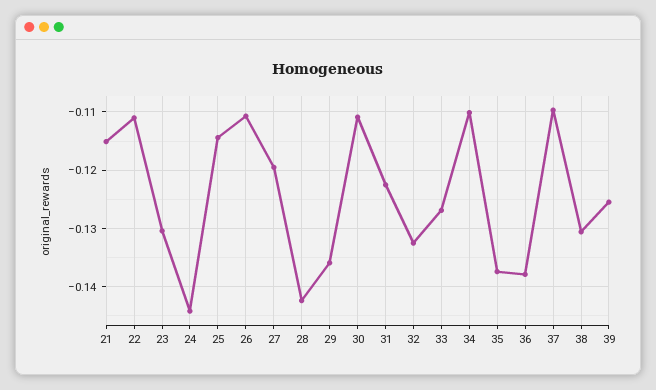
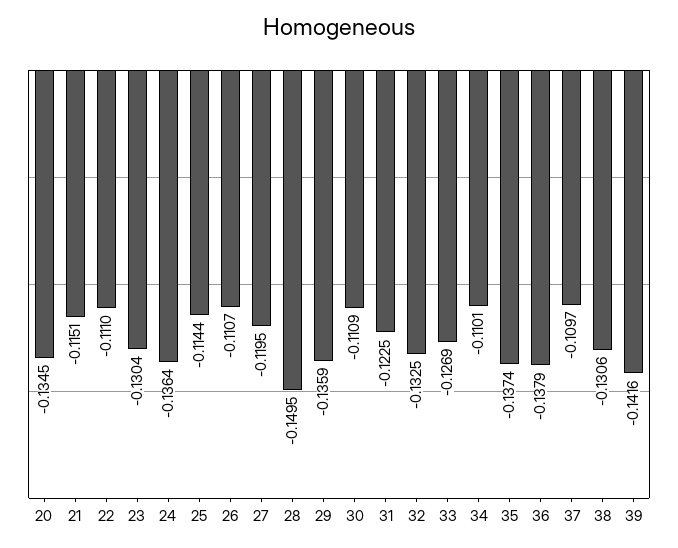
24: -0.144 -> -0.1364
28: -0.142 -> -0.1495
39: -0.126 -> -0.1416
20: none -> -0.1345

